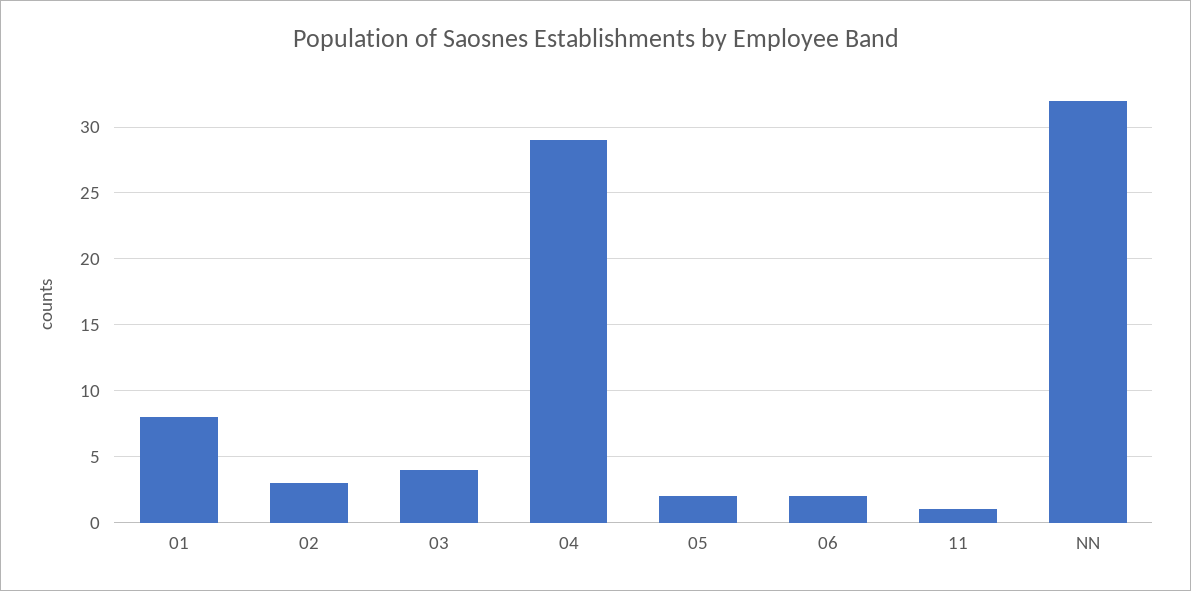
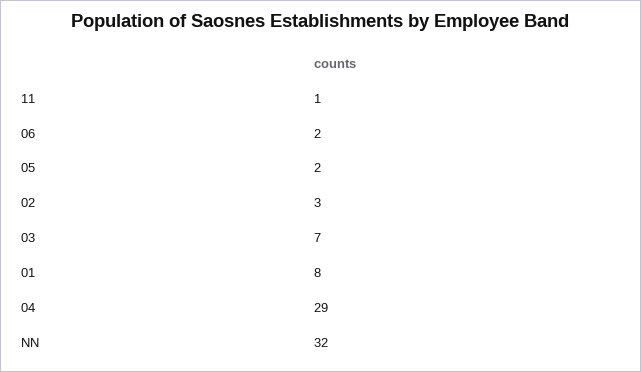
03: 4 -> 7

